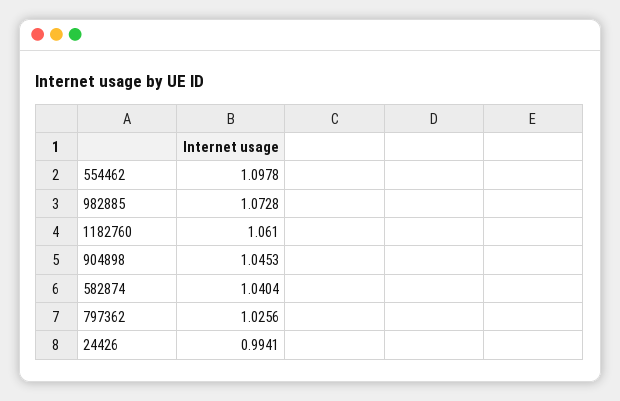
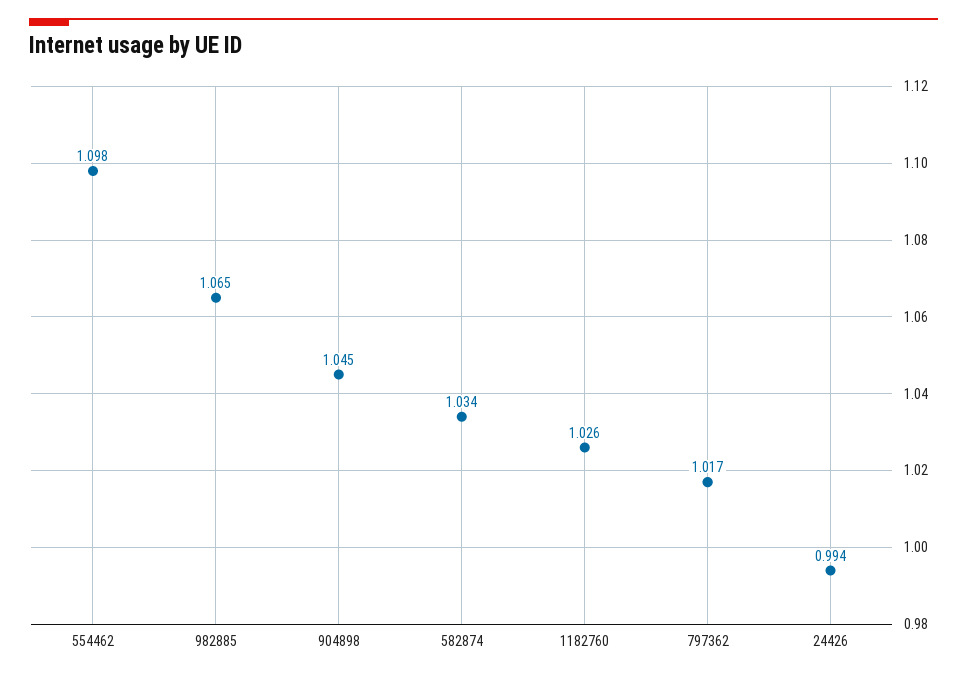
982885: 1.0728 -> 1.065
1182760: 1.061 -> 1.026
582874: 1.0404 -> 1.034
797362: 1.0256 -> 1.017

